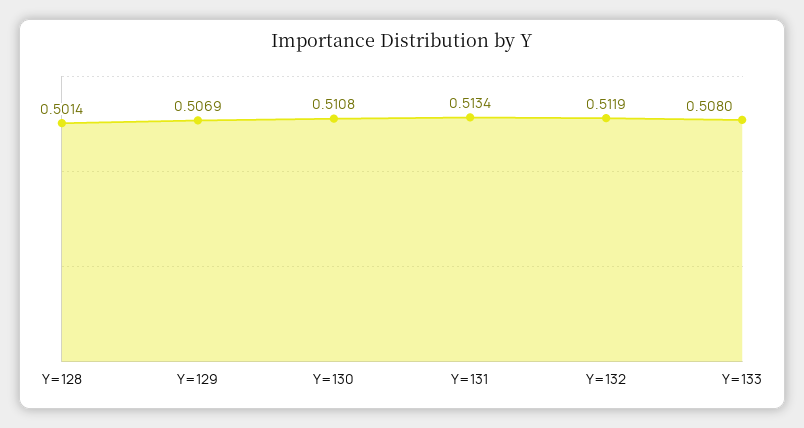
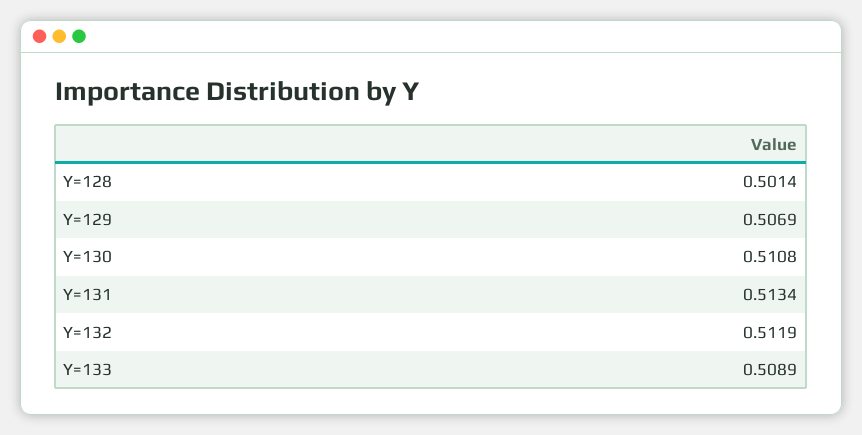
Y=133: 0.508 -> 0.5089

